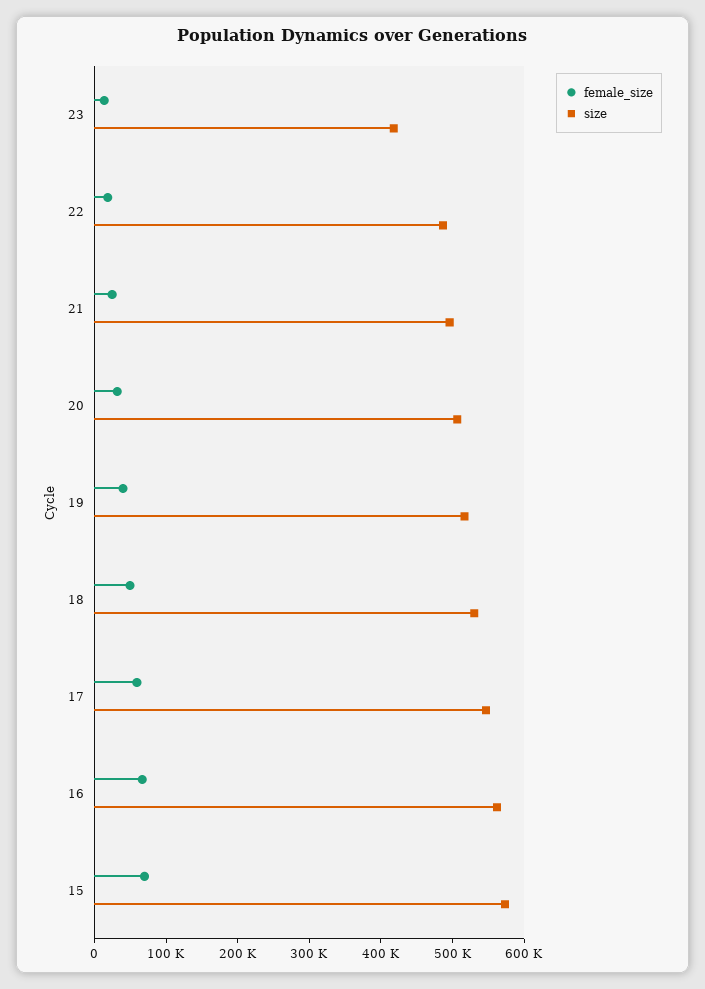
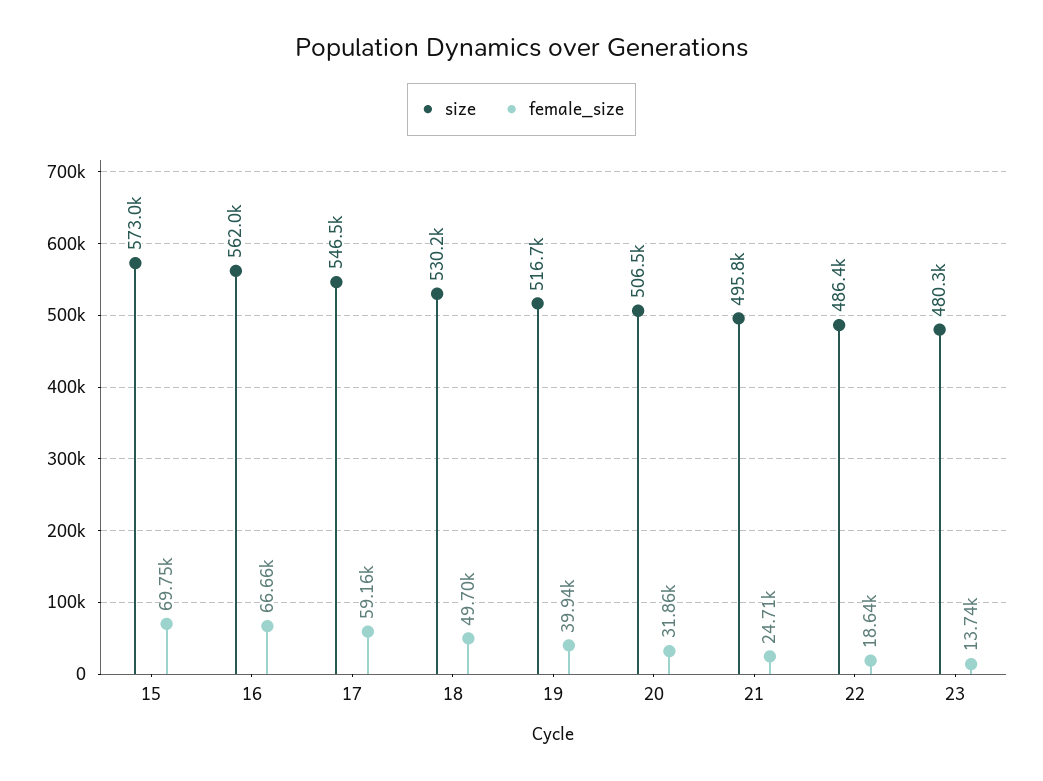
size, 23: 420000 -> 480300

